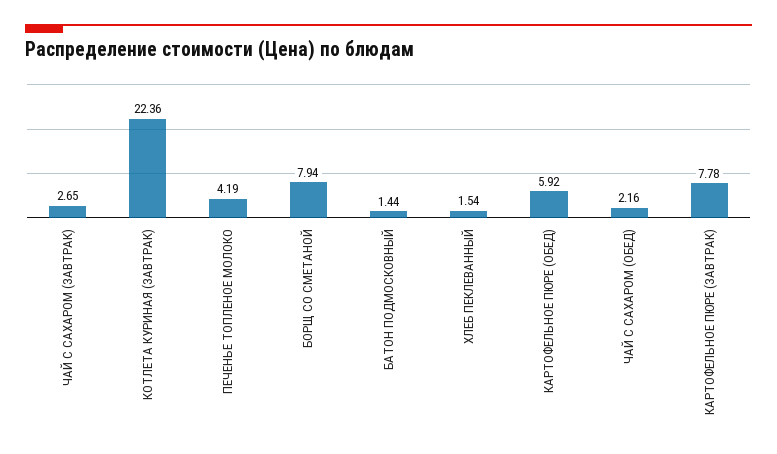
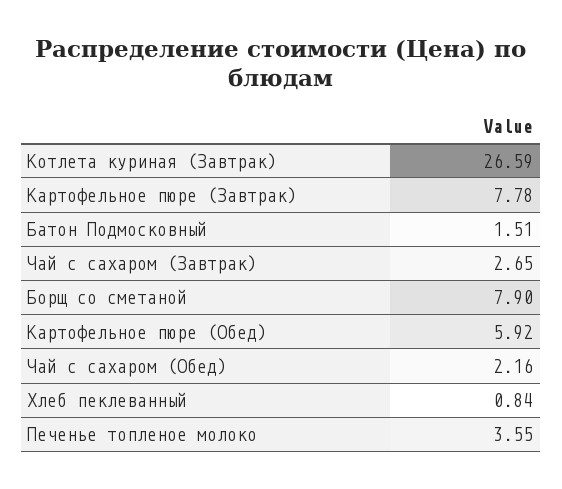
КОТЛЕТА КУРИНАЯ (ЗАВТРАК): 22.36 -> 26.59
ПЕЧЕНЬЕ ТОПЛЕНОЕ МОЛОКО: 4.19 -> 3.55
БОРЩ СО СМЕТАНОЙ: 7.94 -> 7.9
БАТОН ПОДМОСКОВНЫЙ: 1.44 -> 1.51
ХЛЕБ ПЕКЛЕВАННЫЙ: 1.54 -> 0.84

